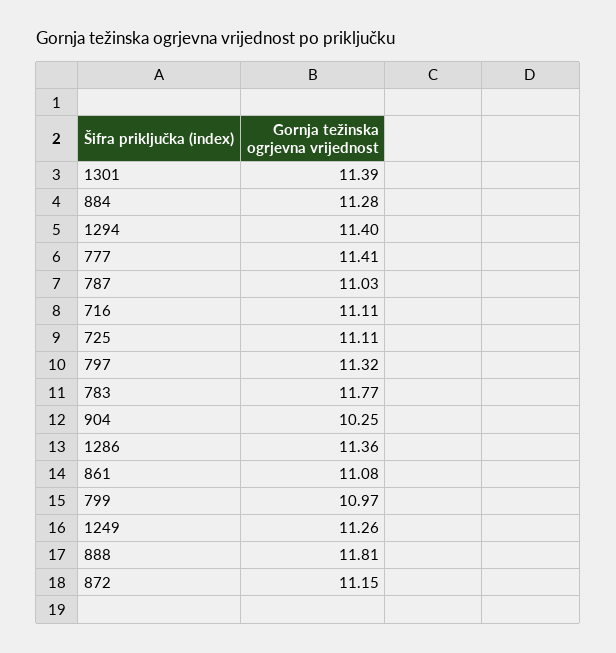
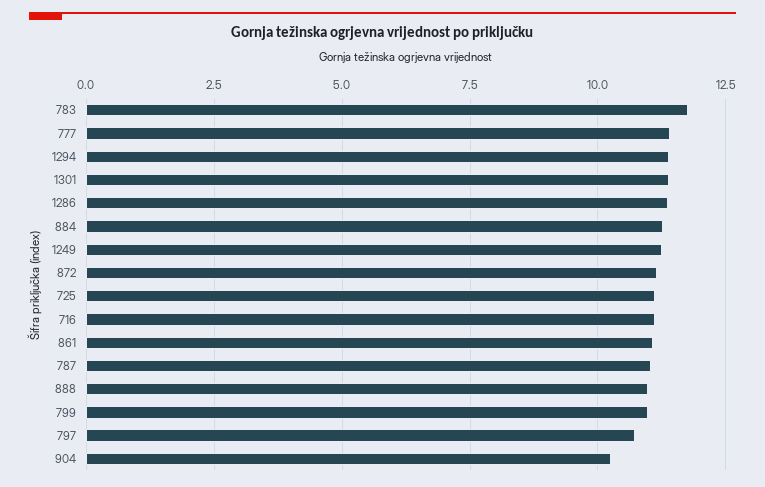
797: 11.32 -> 10.75
888: 11.81 -> 11

